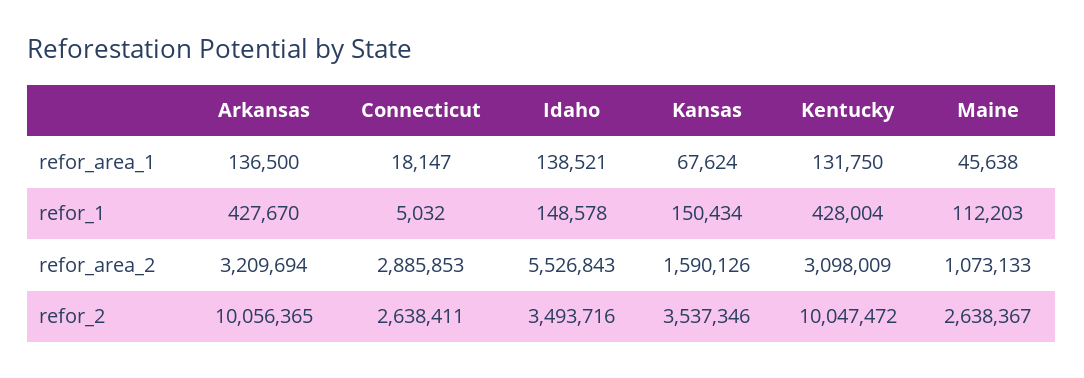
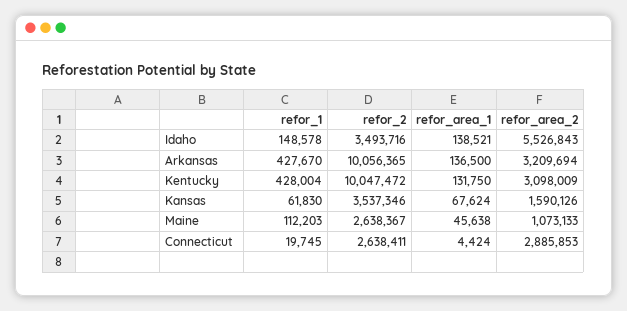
Connecticut, refor_area_1: 18147 -> 4424
Connecticut, refor_1: 5032 -> 19745
Kansas, refor_1: 150434 -> 61830

